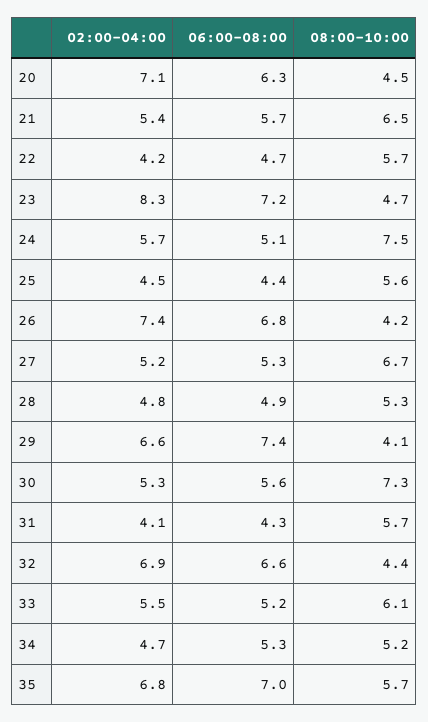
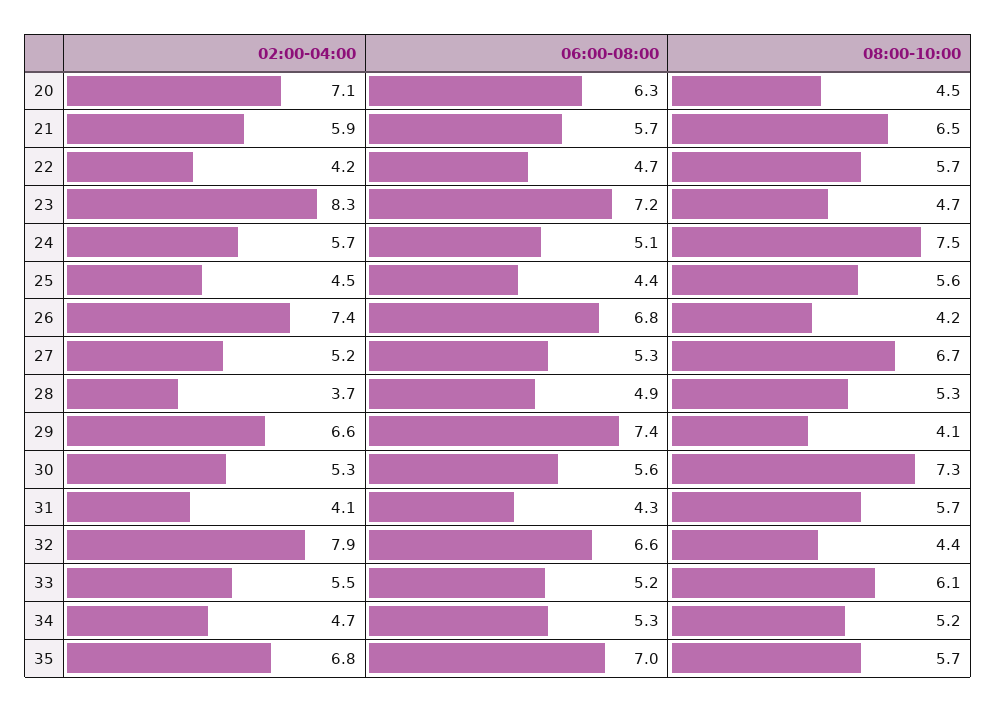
02:00-04:00, 21: 5.4 -> 5.9
02:00-04:00, 28: 4.8 -> 3.7
02:00-04:00, 32: 6.9 -> 7.9

